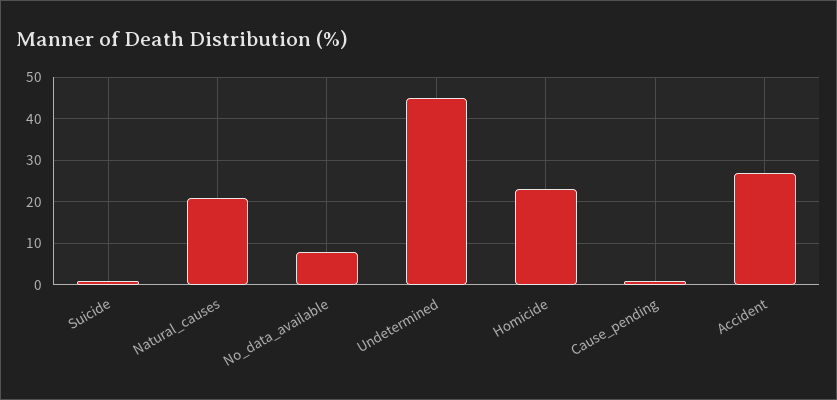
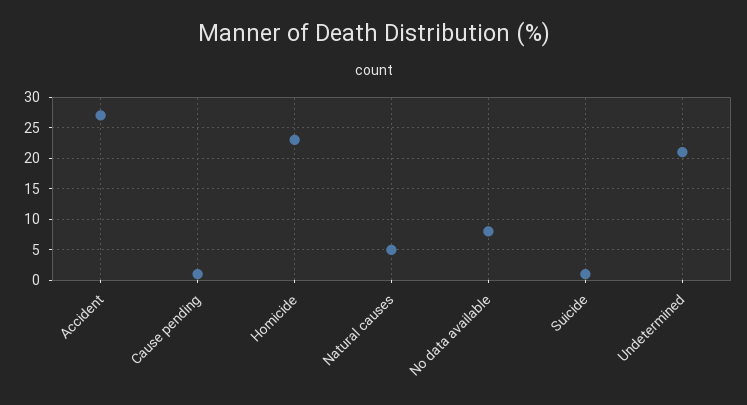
Natural_causes: 20 -> 5
Undetermined: 45 -> 21

